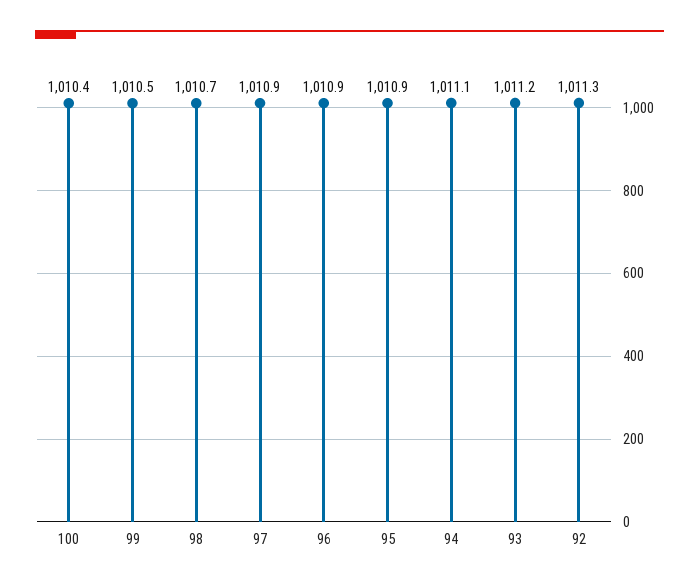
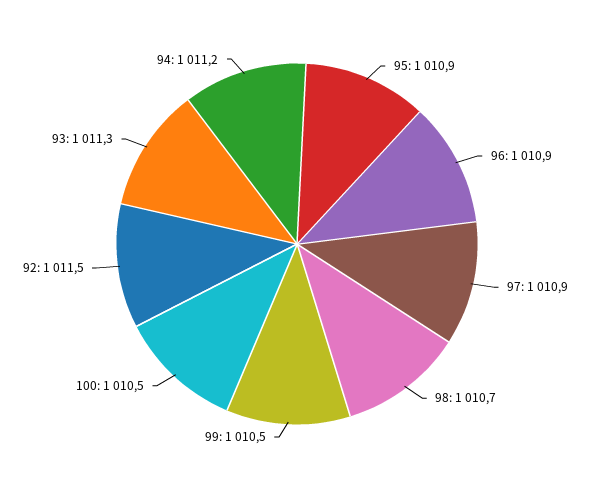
100: 1010.4 -> 1010.5
94: 1011.1 -> 1011.2
93: 1011.2 -> 1011.3
92: 1011.3 -> 1011.5

